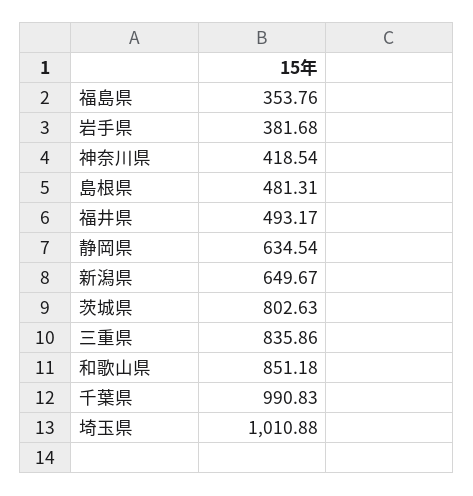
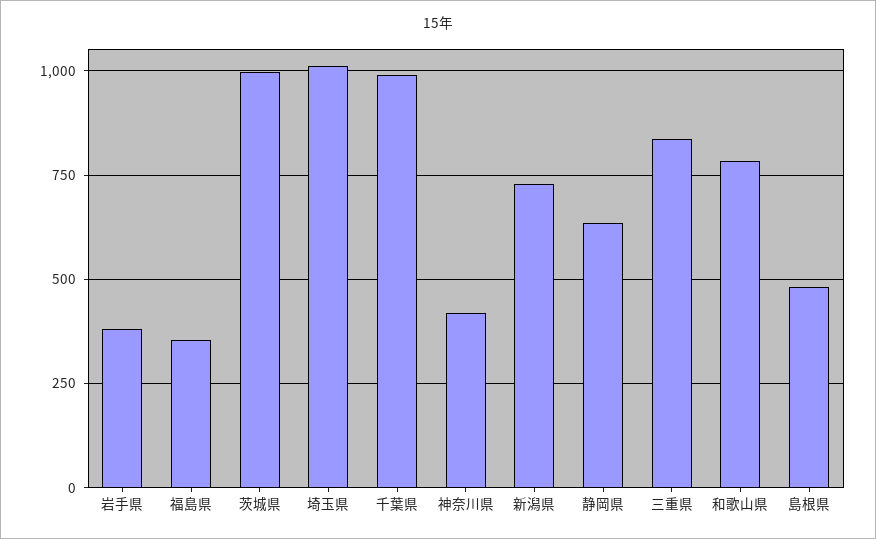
福井県: 493.17 -> none
新潟県: 649.67 -> 725
茨城県: 802.63 -> 1000
和歌山県: 851.18 -> 775

